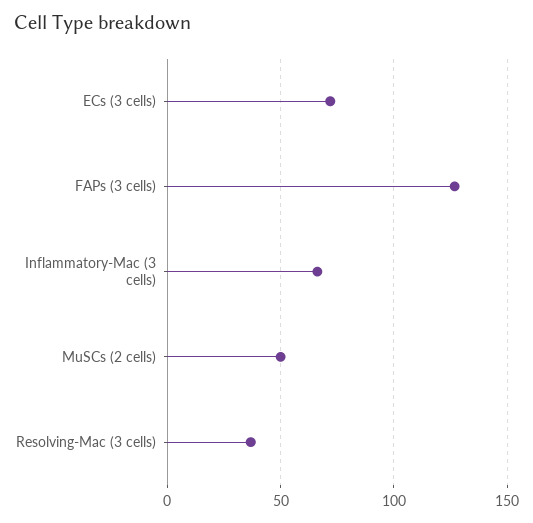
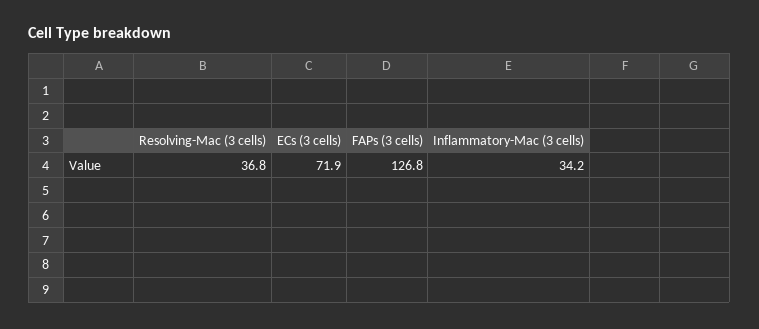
Inflammatory-Mac (3 cells): 65 -> 34.2
MuSCs (2 cells): 50 -> none

